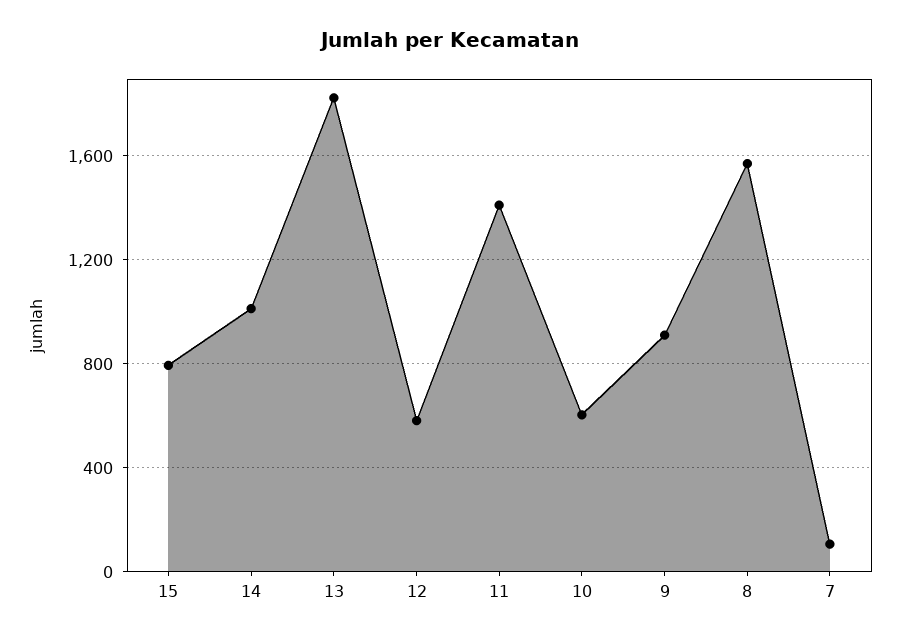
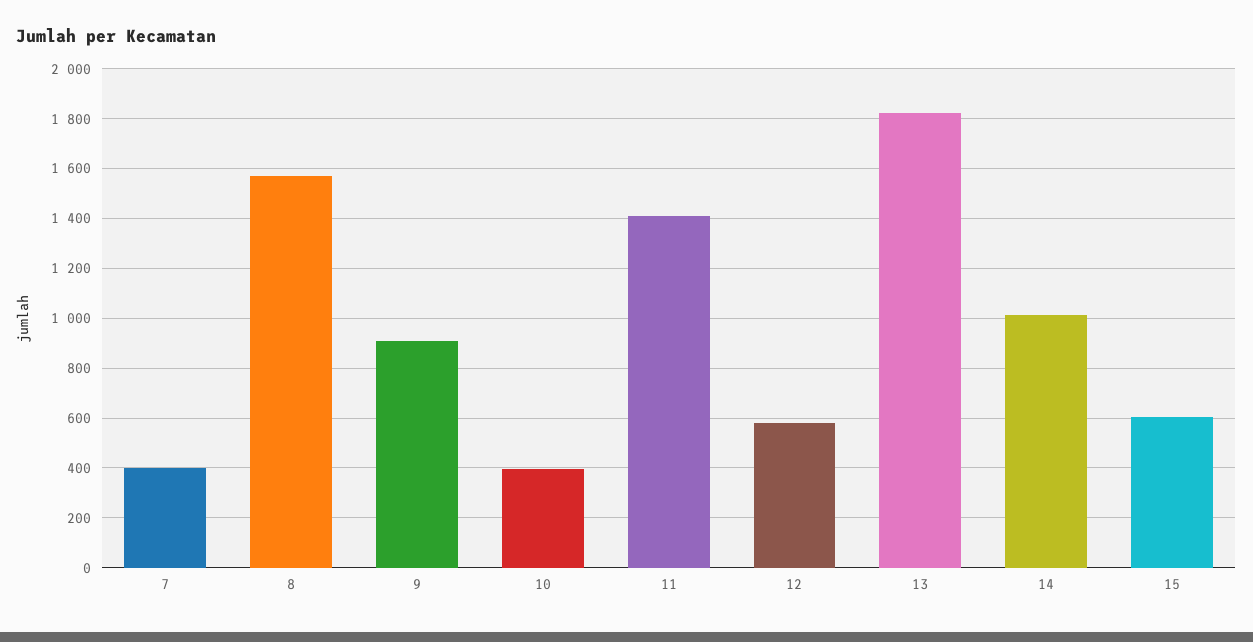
15: 800 -> 600
10: 600 -> 400
7: 100 -> 400

